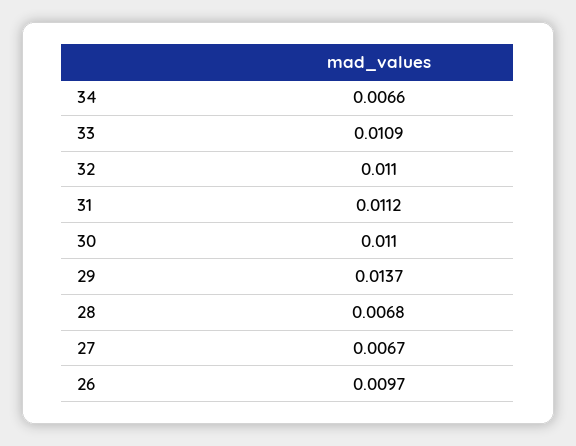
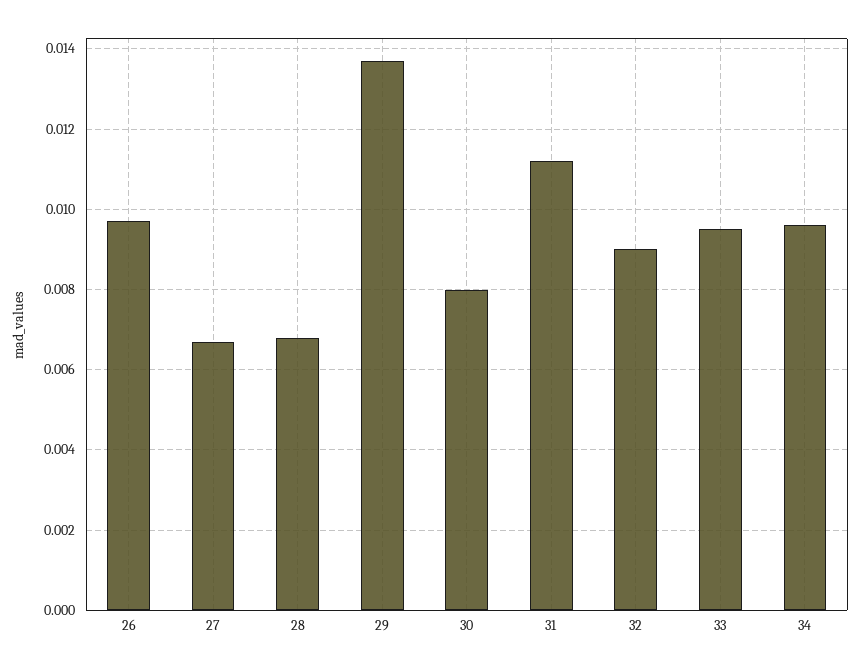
34: 0.0066 -> 0.0095
33: 0.0109 -> 0.0095
32: 0.011 -> 0.009
30: 0.011 -> 0.008

